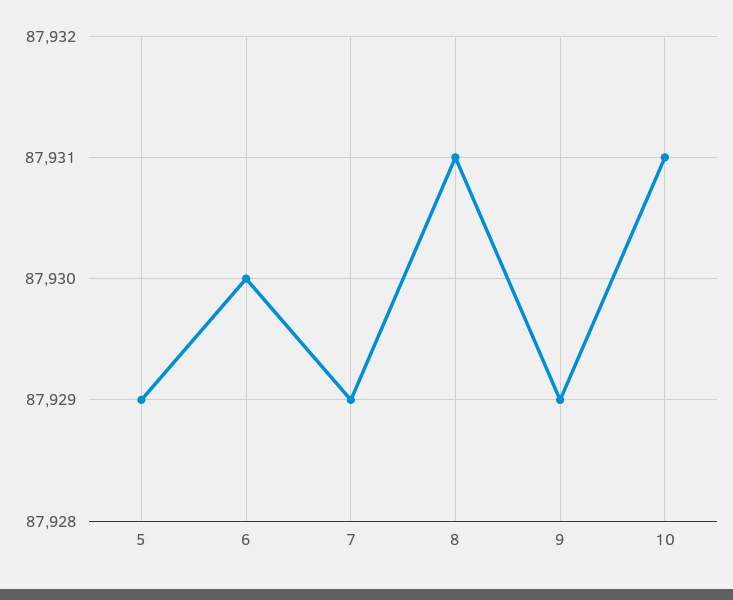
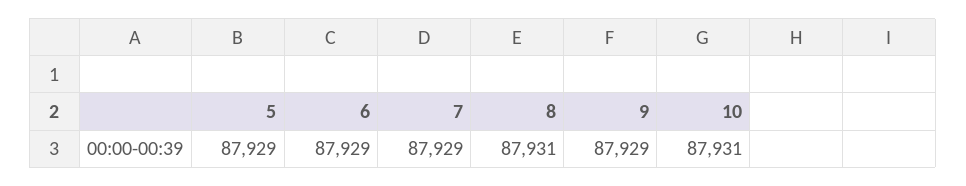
6: 87930 -> 87929

